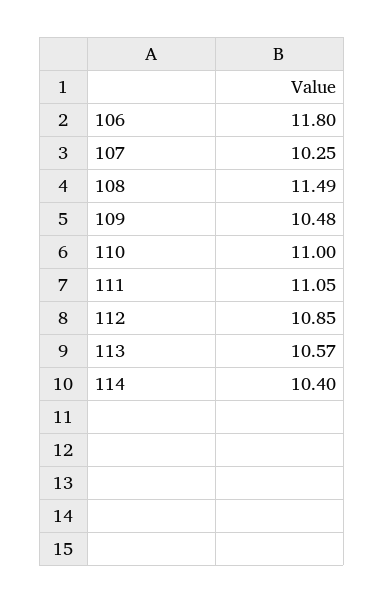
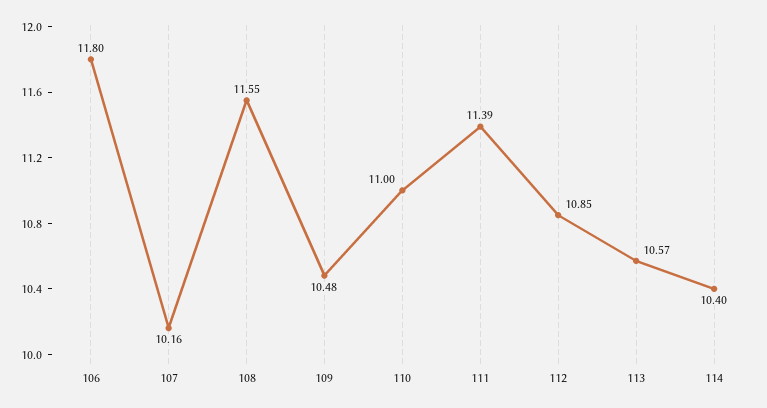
107: 10.25 -> 10.16
108: 11.49 -> 11.55
111: 11.05 -> 11.39

